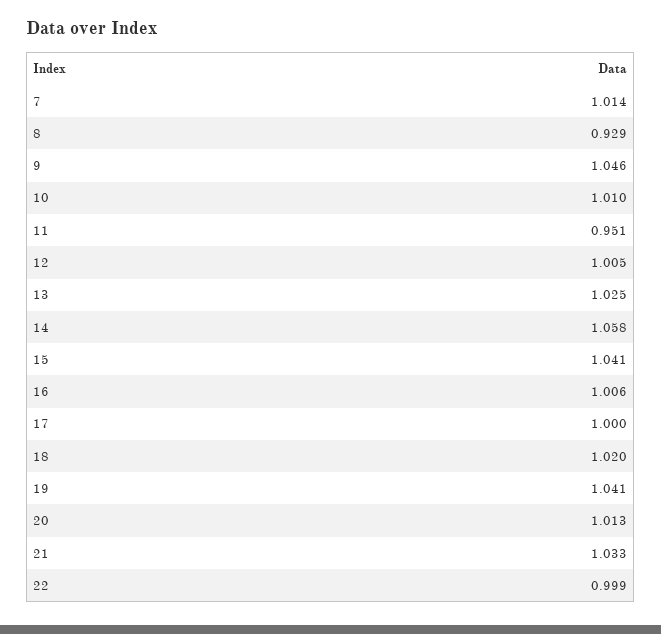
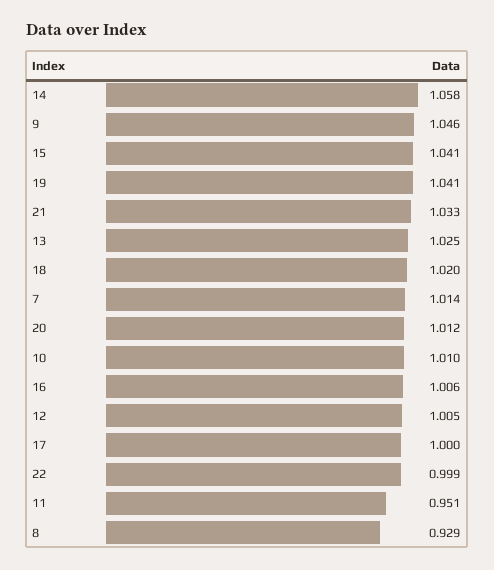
20: 1.013 -> 1.012

